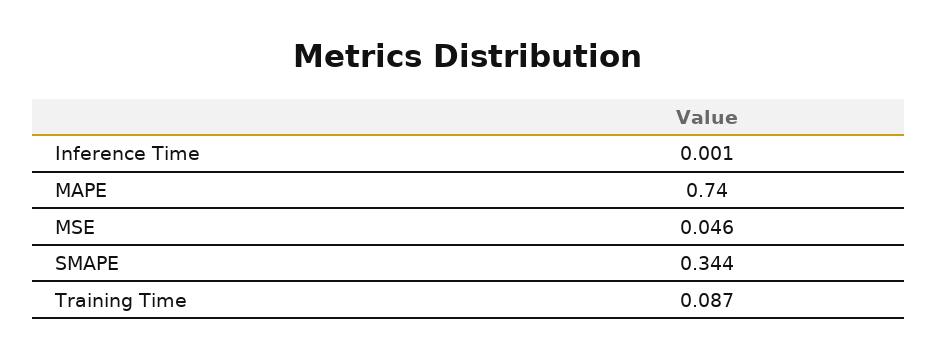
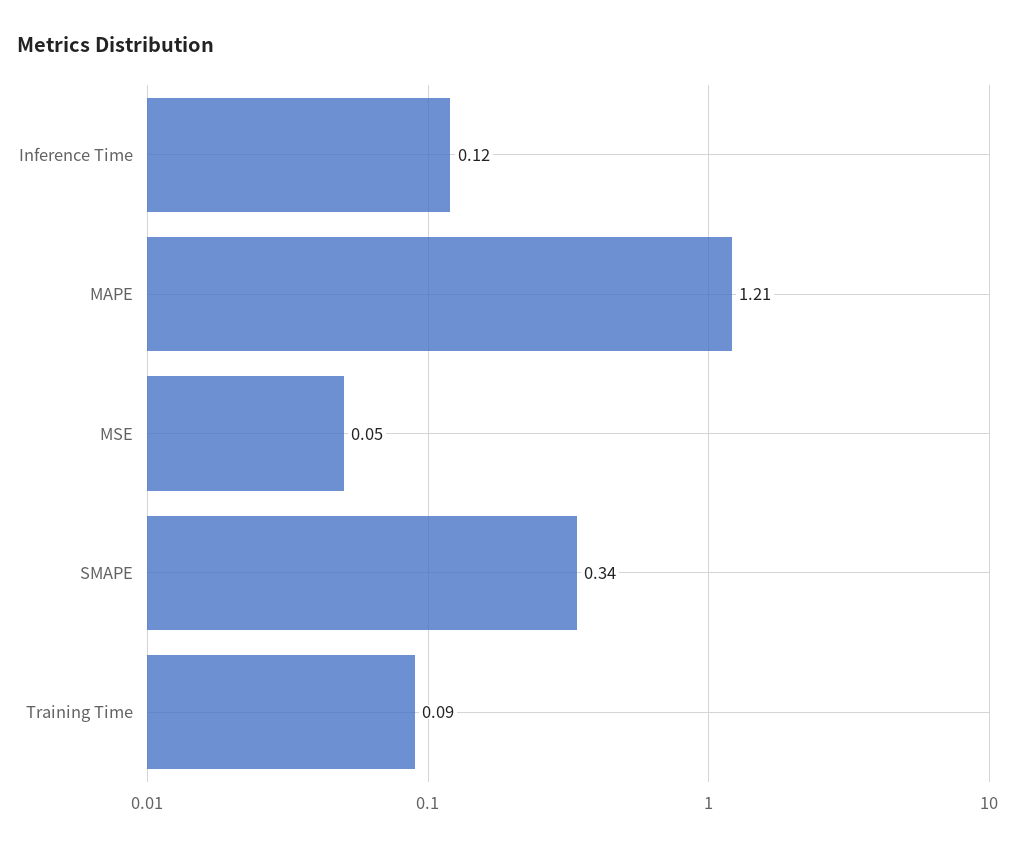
Inference Time: 0.001 -> 0.12
MAPE: 0.74 -> 1.21

